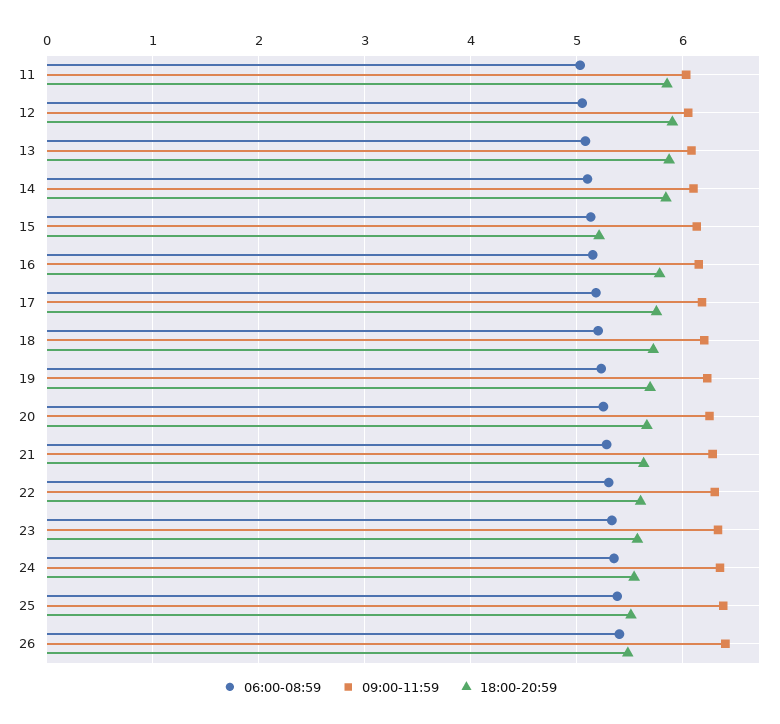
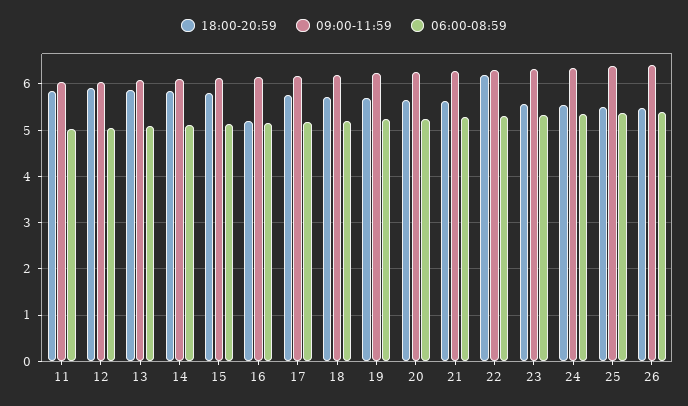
18:00-20:59, 15: 5.2 -> 5.8
18:00-20:59, 16: 5.8 -> 5.2
18:00-20:59, 22: 5.6 -> 6.2

